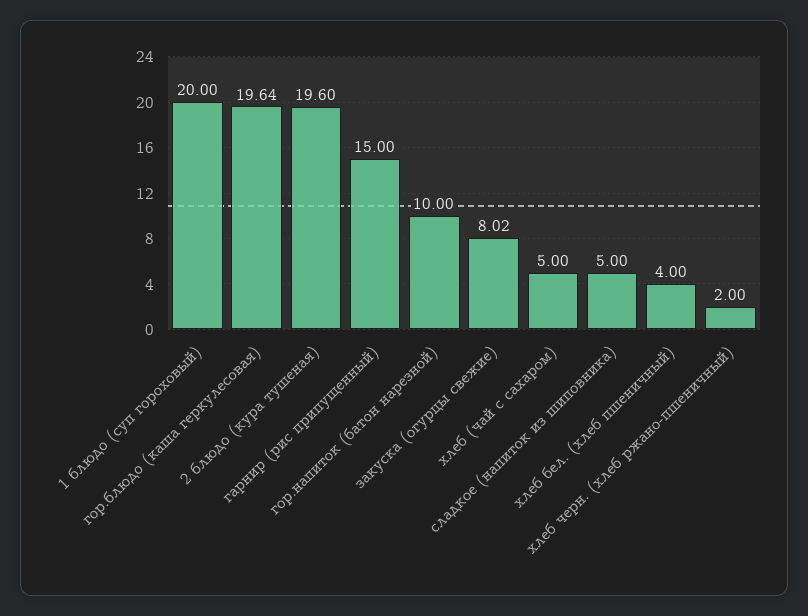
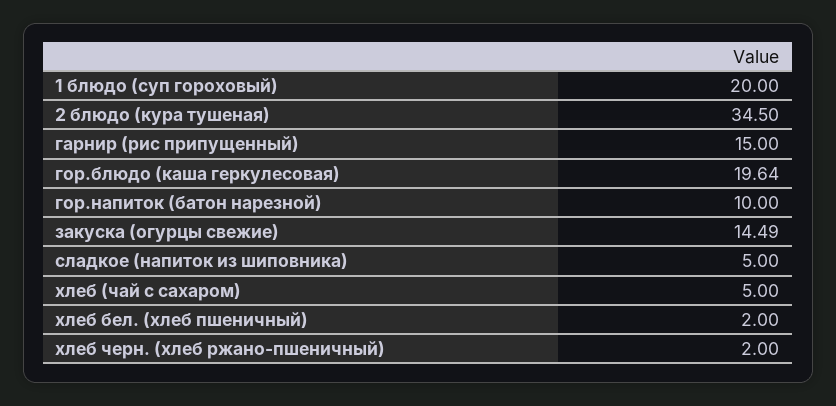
2 блюдо (кура тушеная): 19.6 -> 34.5
закуска (огурцы свежие): 8.02 -> 14.49
хлеб бел. (хлеб пшеничный): 4 -> 2

